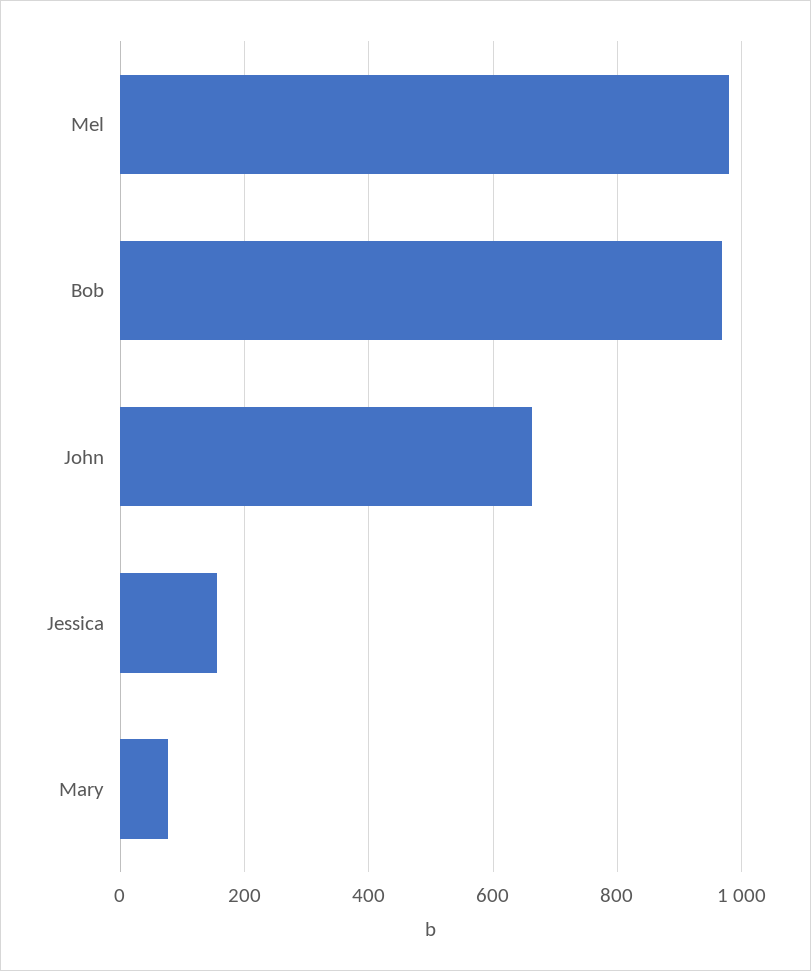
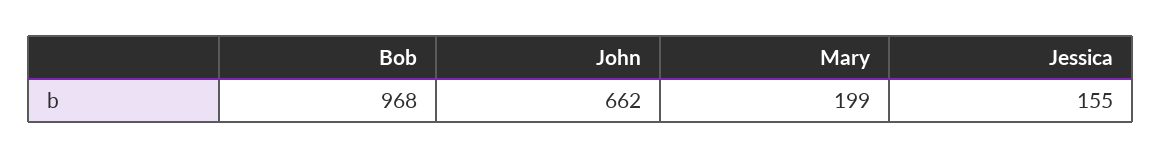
Mel: 980 -> none
Mary: 80 -> 199

